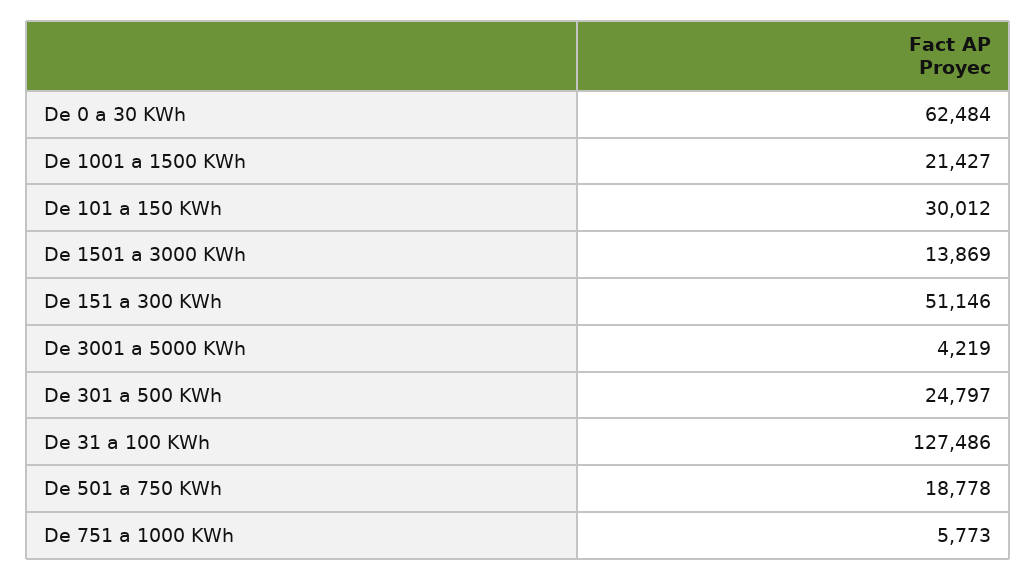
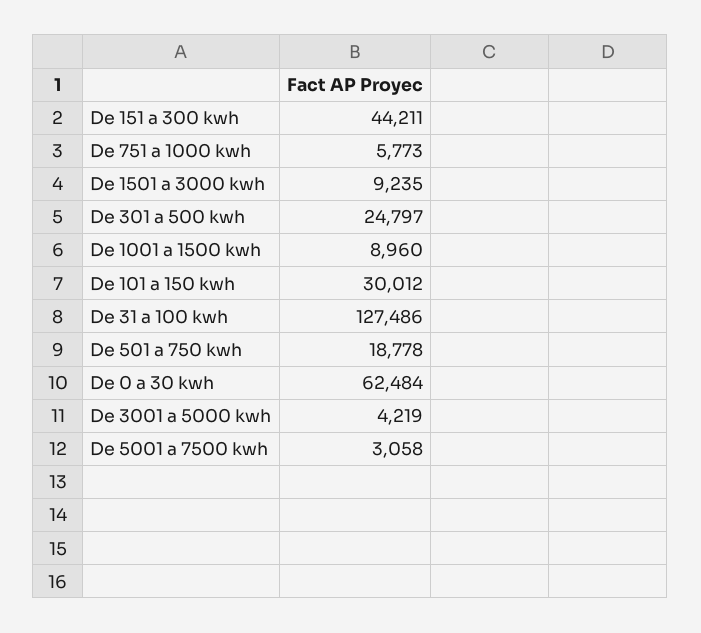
De 1001 a 1500 KWh: 21427 -> 8960
De 1501 a 3000 KWh: 13869 -> 9235
De 151 a 300 KWh: 51146 -> 44211
De 5001 a 7500 kwh: none -> 3058

